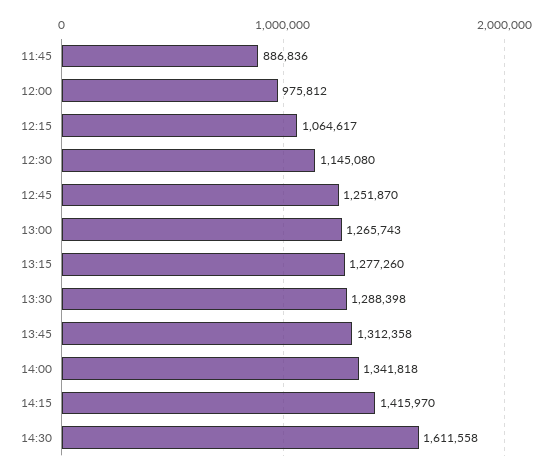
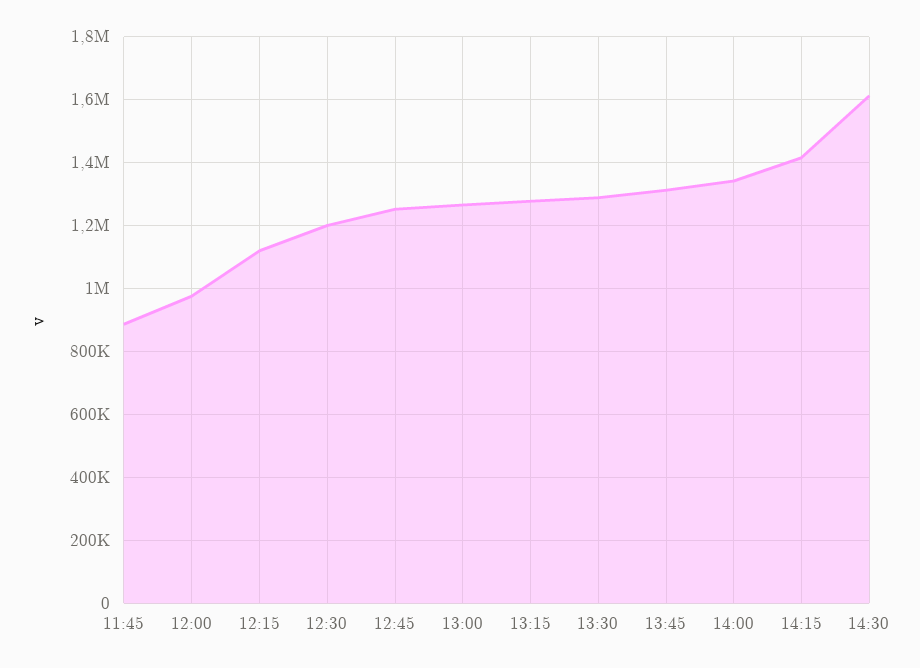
12:15: 1064617 -> 1120000
12:30: 1145080 -> 1200000

